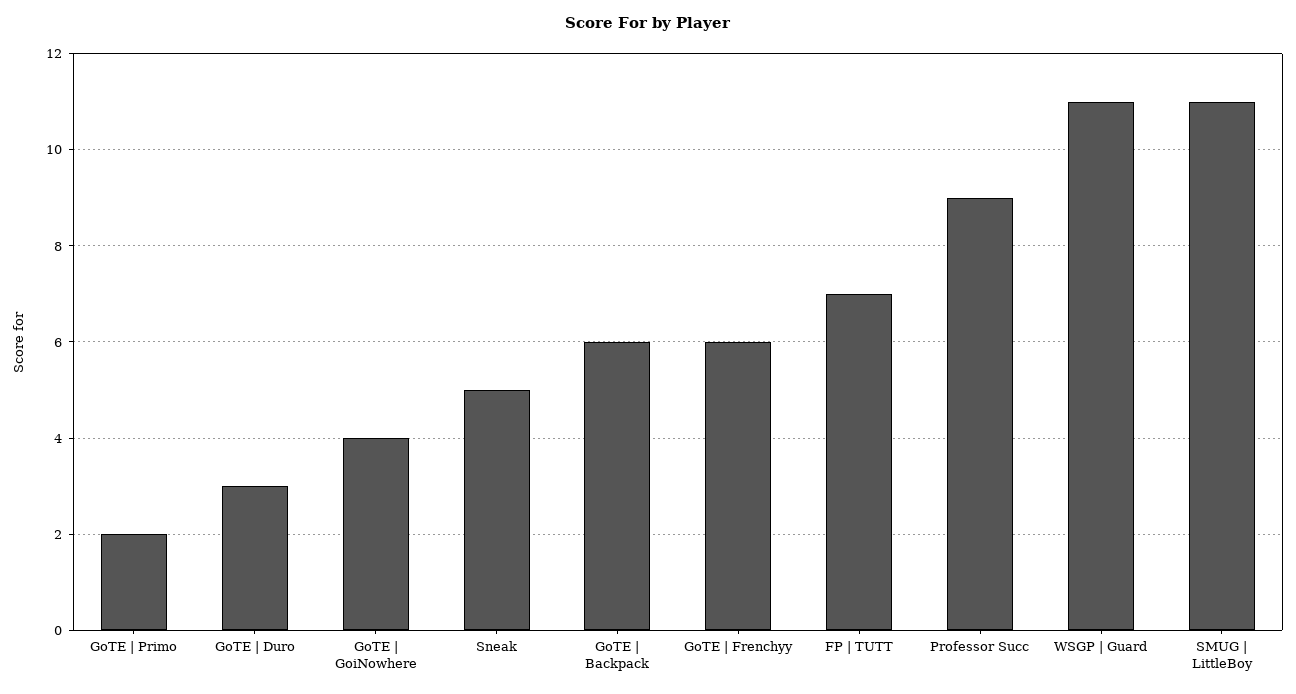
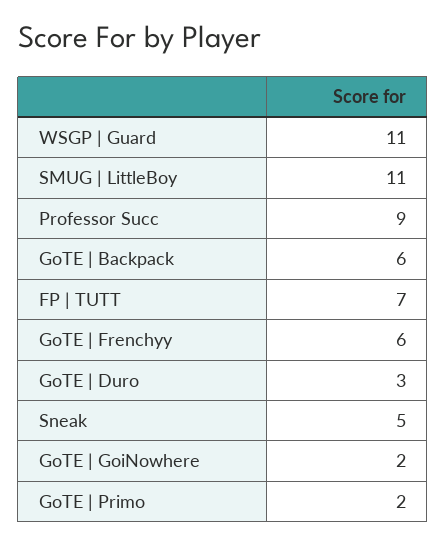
GoTE | GoiNowhere: 4 -> 2

